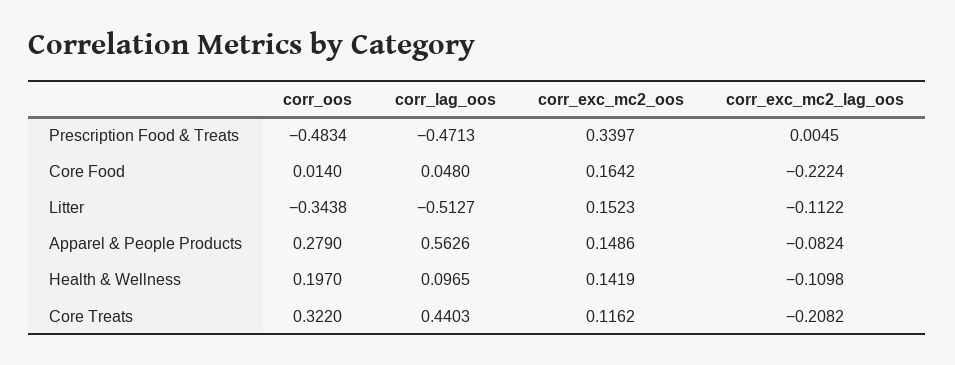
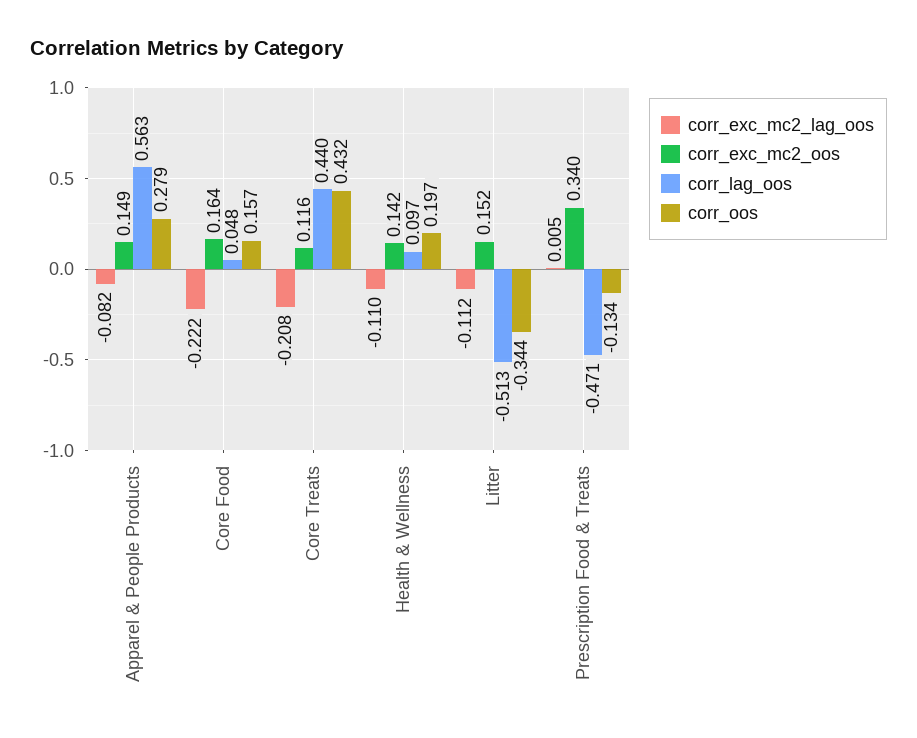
corr_oos, Prescription Food & Treats: -0.4834 -> -0.134
corr_oos, Core Food: 0.014 -> 0.157
corr_oos, Core Treats: 0.322 -> 0.432

